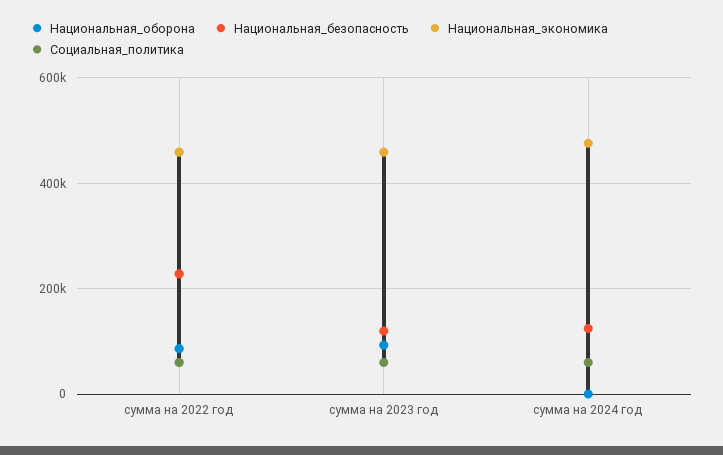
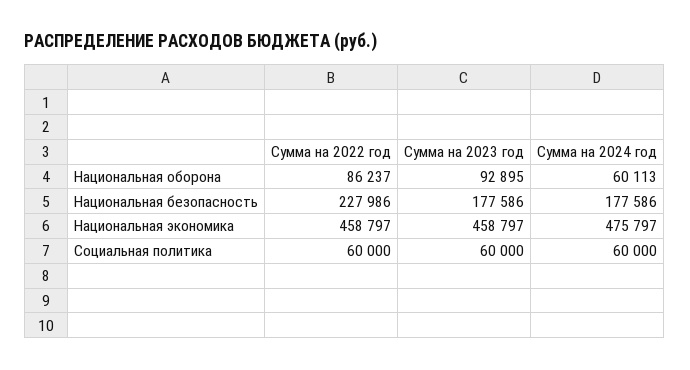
Национальная_безопасность, сумма на 2023 год: 120000 -> 177586
Национальная_оборона, сумма на 2024 год: 0 -> 60113
Национальная_безопасность, сумма на 2024 год: 120000 -> 177586

